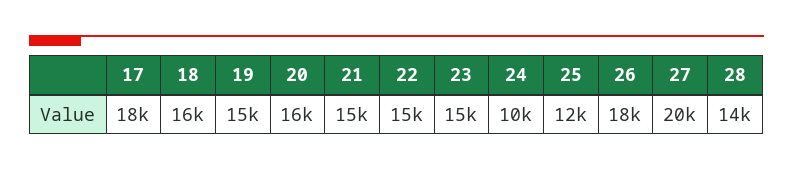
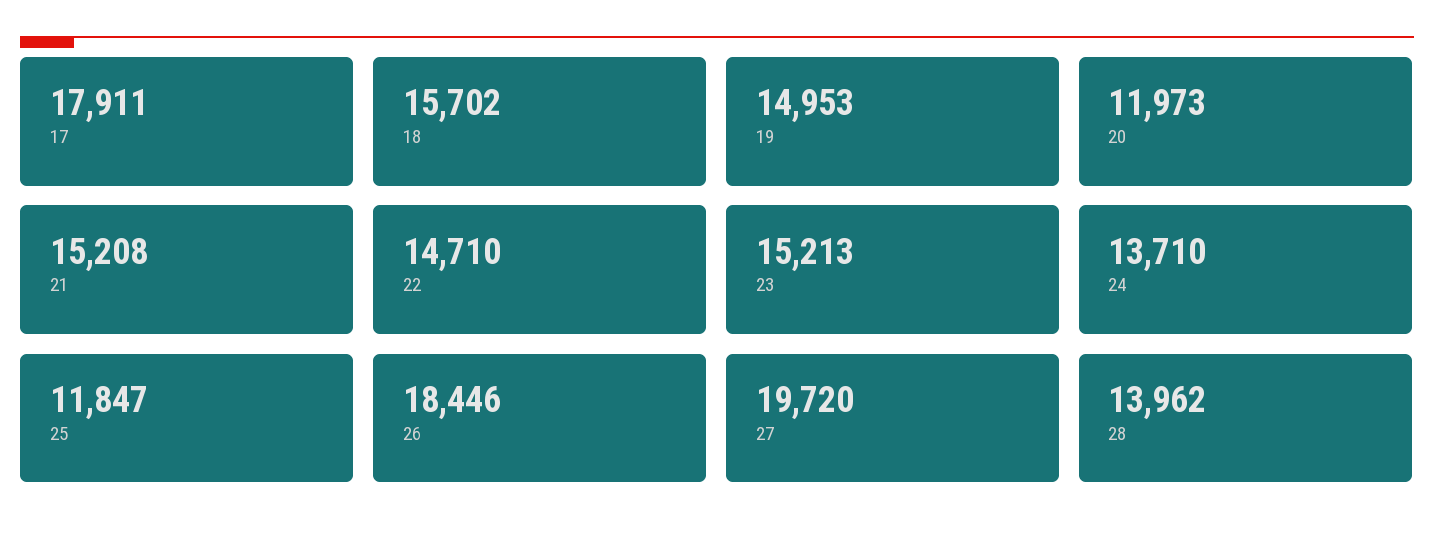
20: 16000 -> 11973
24: 10000 -> 13710

